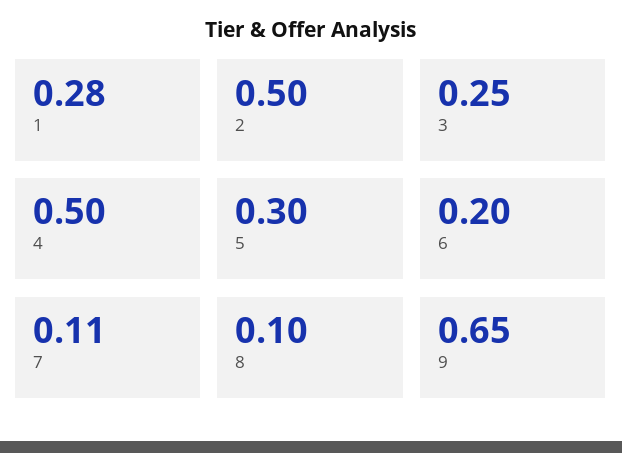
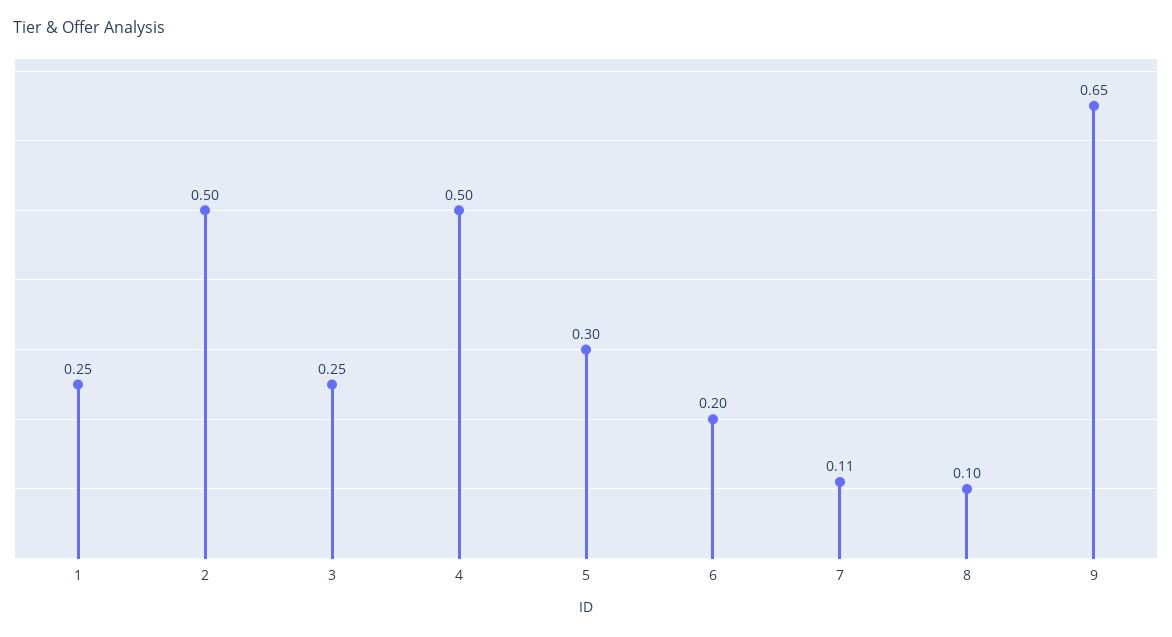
1: 0.28 -> 0.25

